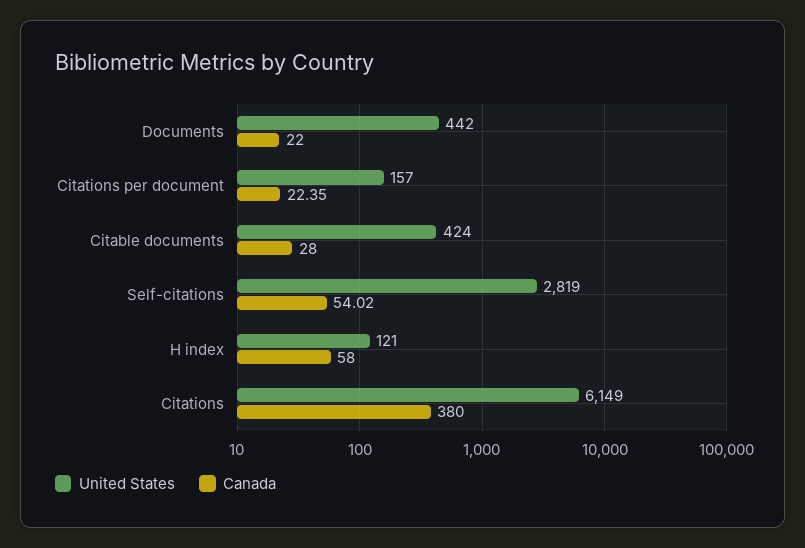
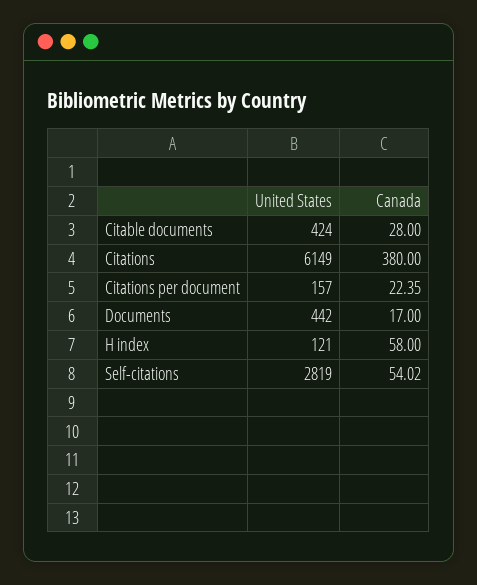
Canada, Documents: 22 -> 17

